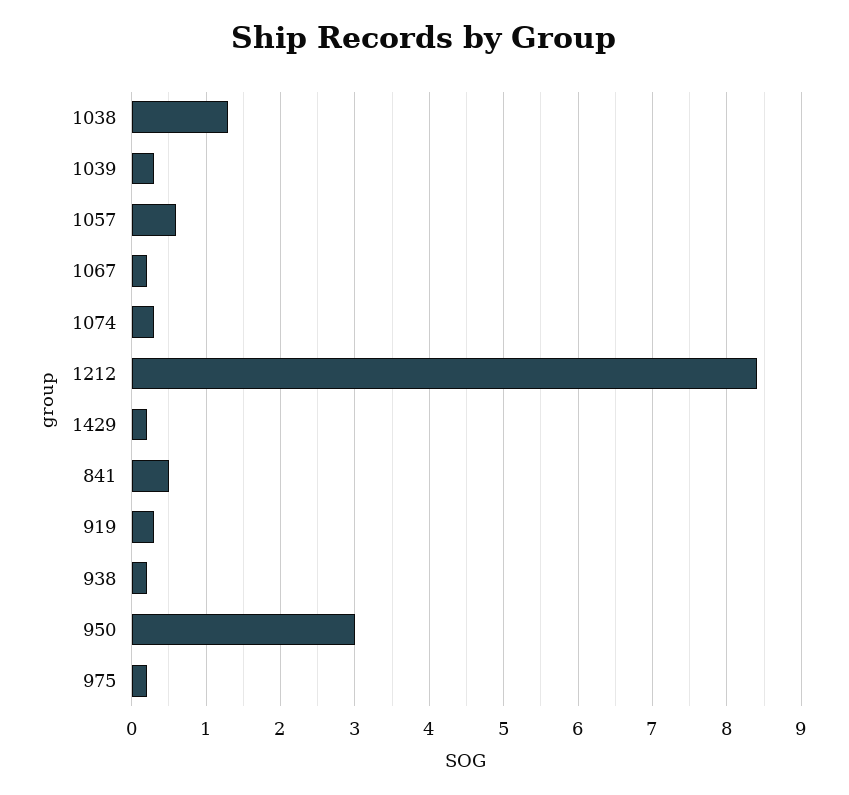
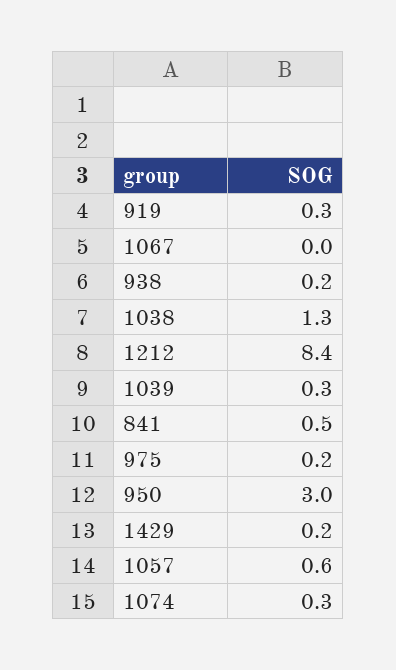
1067: 0.2 -> 0

